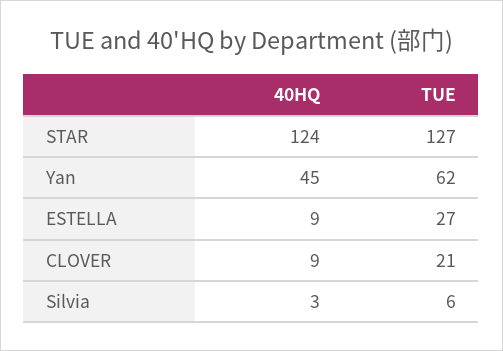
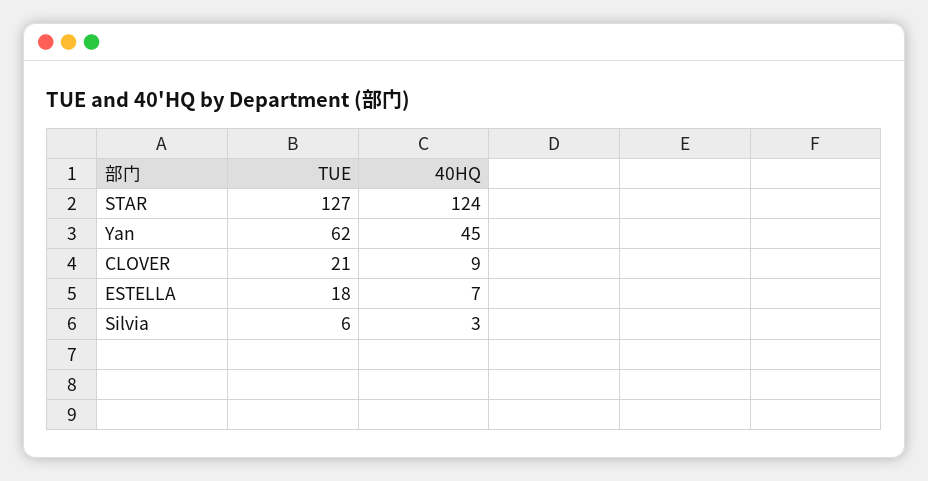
40HQ, ESTELLA: 9 -> 7
TUE, ESTELLA: 27 -> 18

